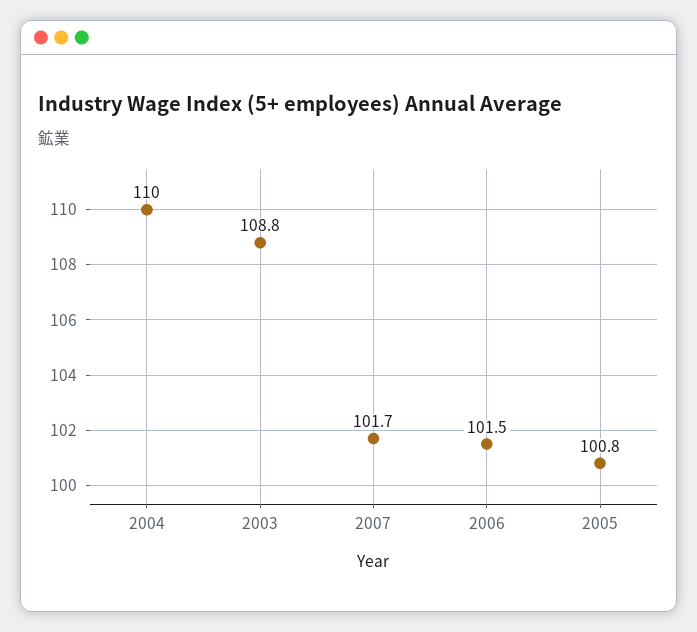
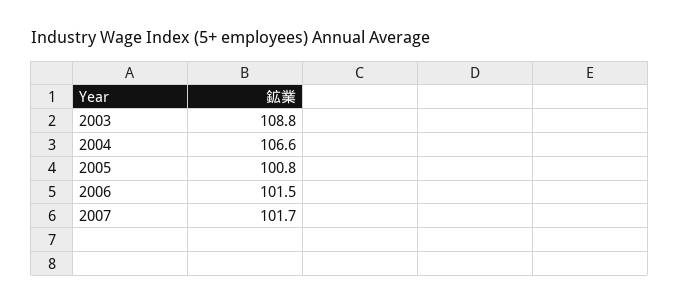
2004: 110 -> 106.6

